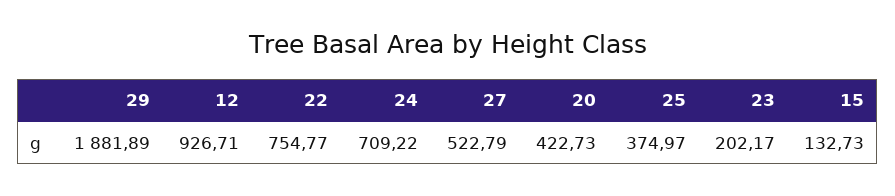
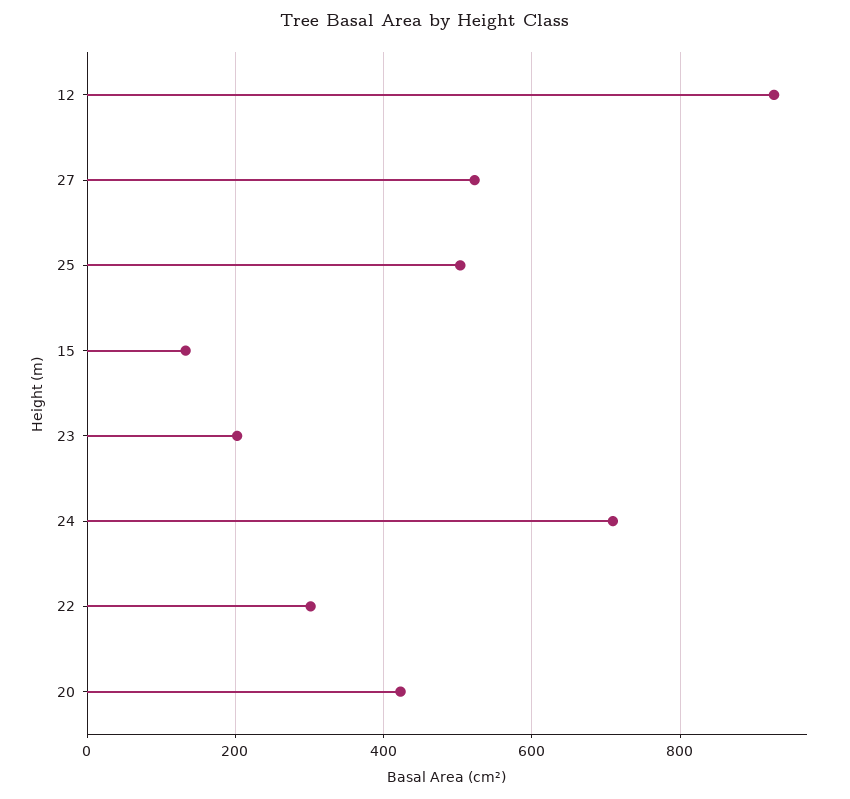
29: 1881.89 -> none
22: 754.77 -> 300
25: 374.97 -> 500

